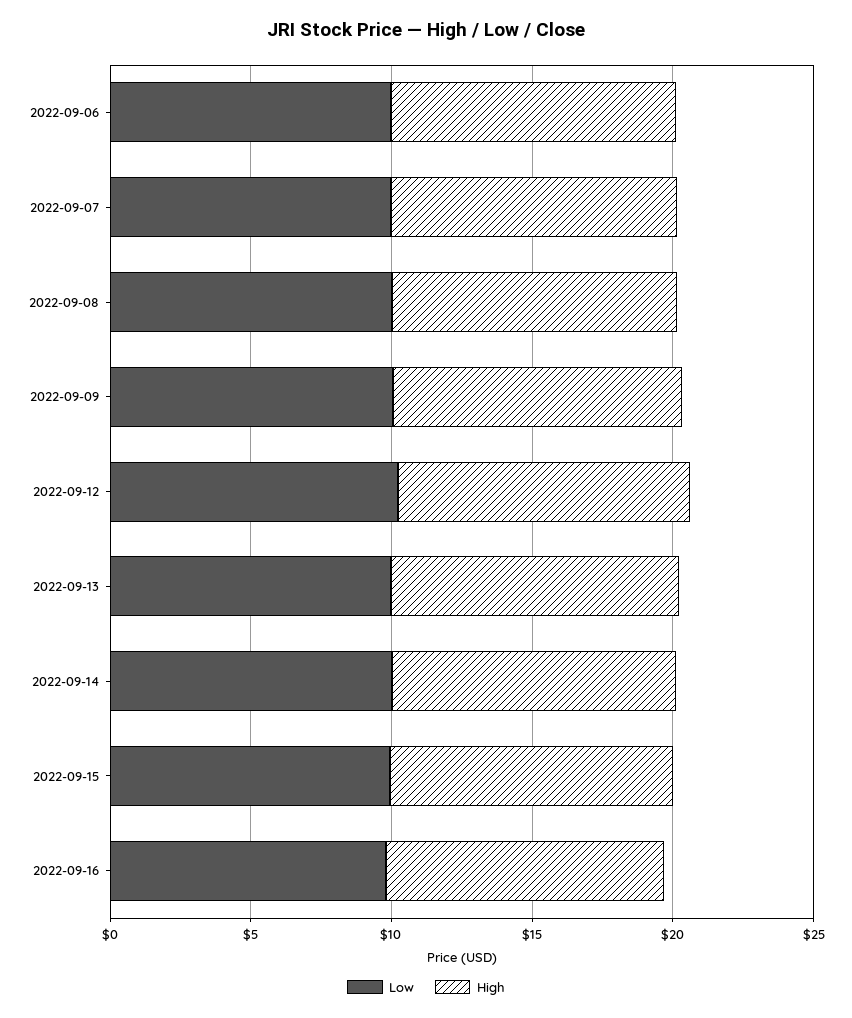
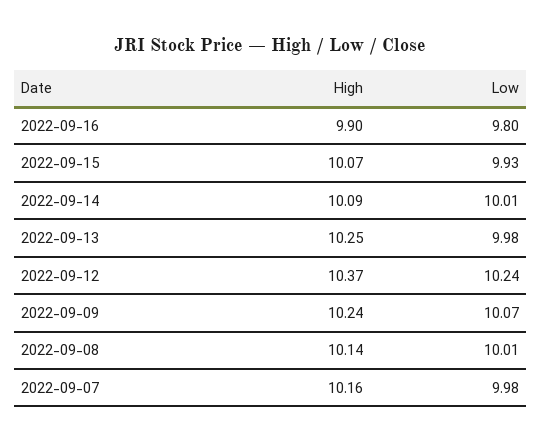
Low, 2022-09-06: 10 -> none
High, 2022-09-06: 10 -> none

